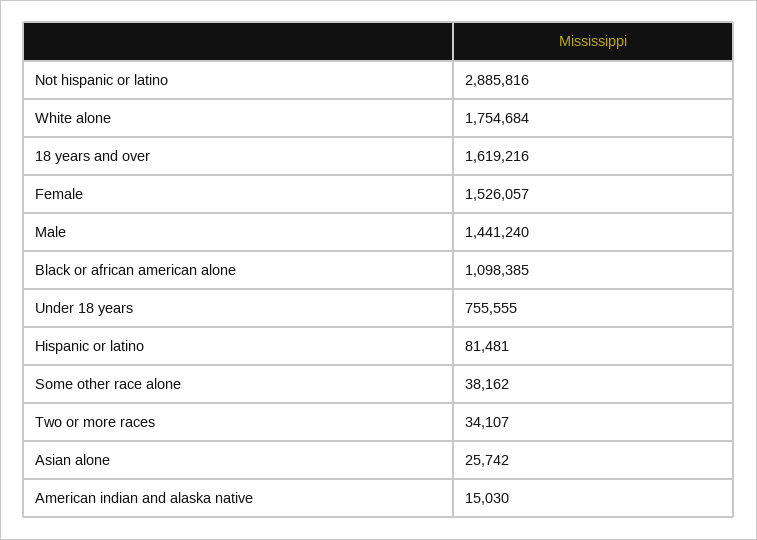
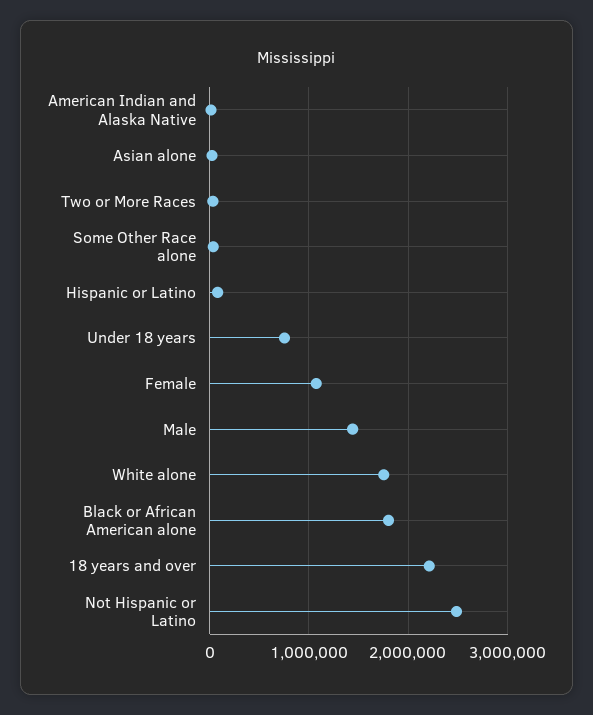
Not hispanic or latino: 2885816 -> 2500000
18 years and over: 1619216 -> 2200000
Female: 1526057 -> 1100000
Black or african american alone: 1098385 -> 1800000

